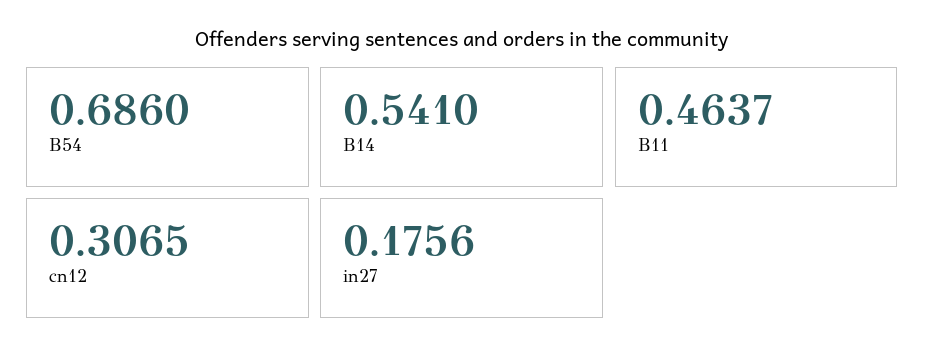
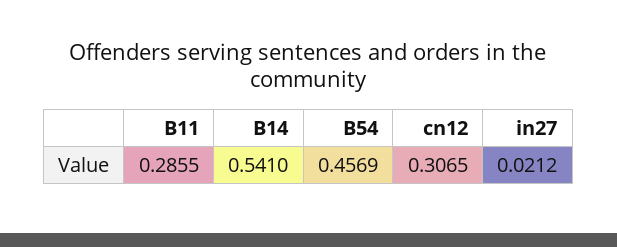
B54: 0.686 -> 0.4569
B11: 0.4637 -> 0.2855
in27: 0.1756 -> 0.0212

